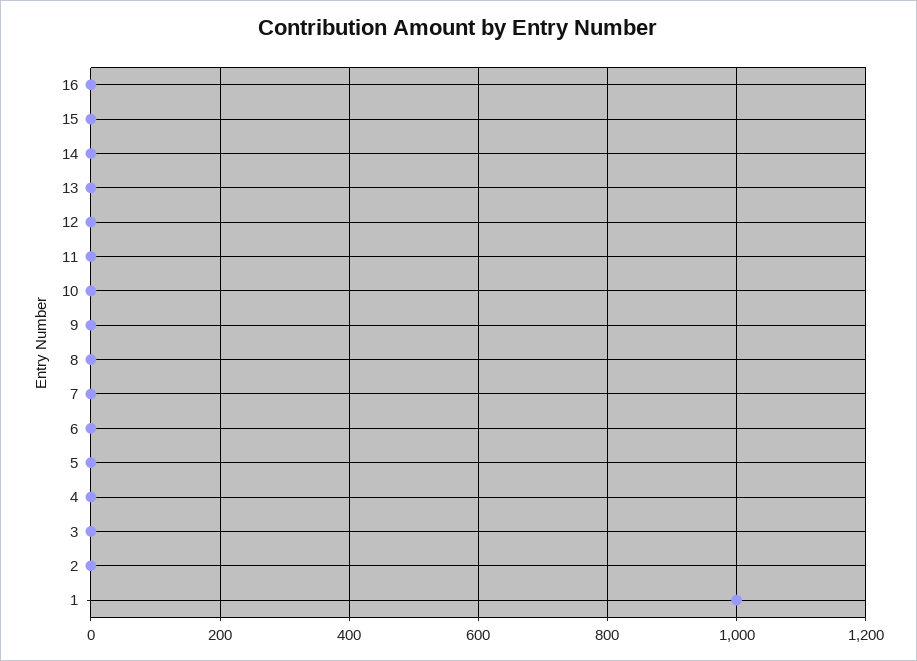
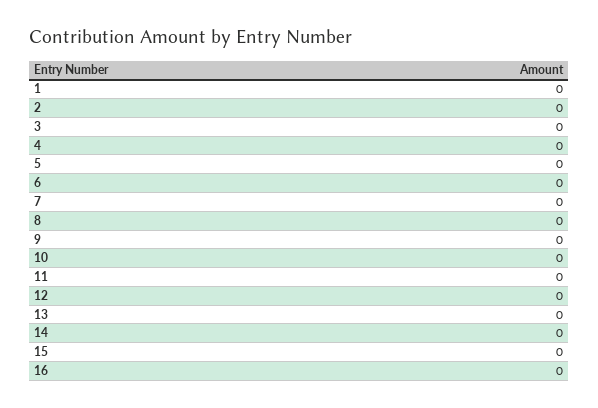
1: 1000 -> 0

